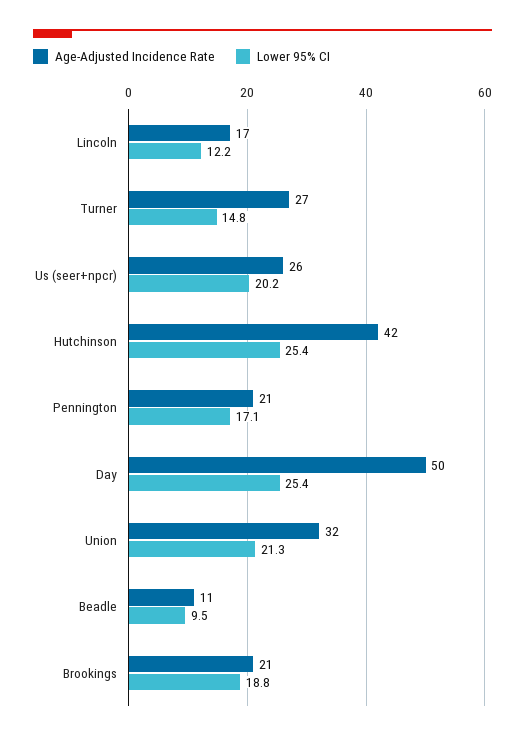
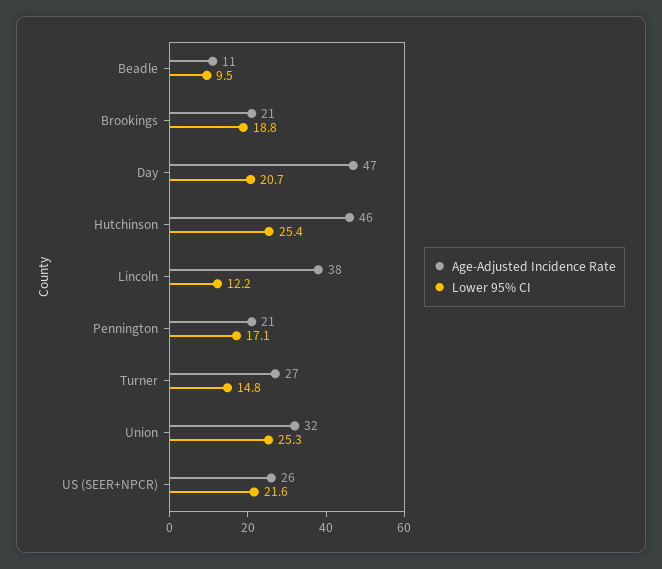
Age-Adjusted Incidence Rate, Lincoln: 17 -> 38
Lower 95% CI, Us (seer+npcr): 20.2 -> 21.6
Age-Adjusted Incidence Rate, Hutchinson: 42 -> 46
Age-Adjusted Incidence Rate, Day: 50 -> 47
Lower 95% CI, Day: 25.4 -> 20.7
Lower 95% CI, Union: 21.3 -> 25.3

